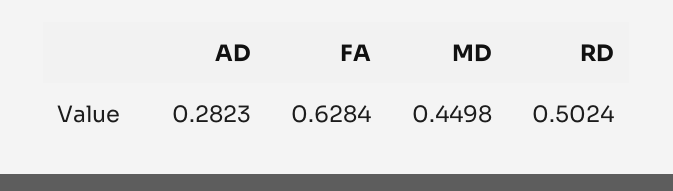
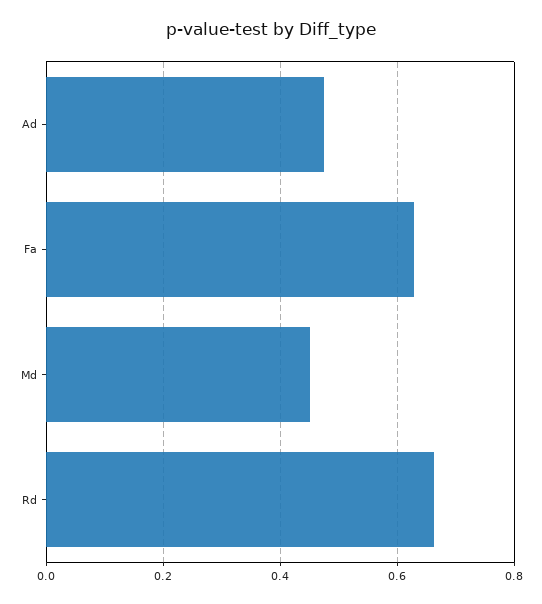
AD: 0.2823 -> 0.48
RD: 0.5024 -> 0.66

